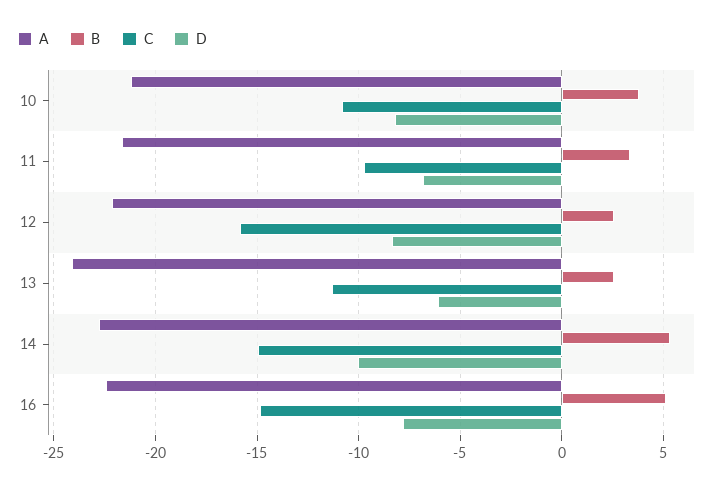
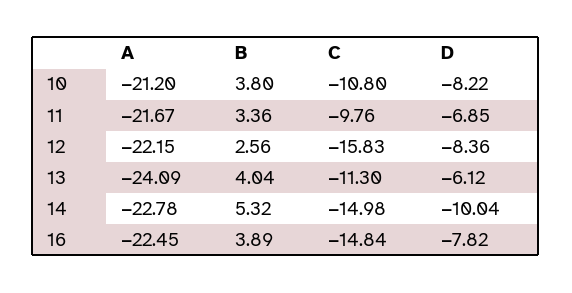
B, 13: 2.5 -> 4.04
B, 16: 5 -> 3.89

